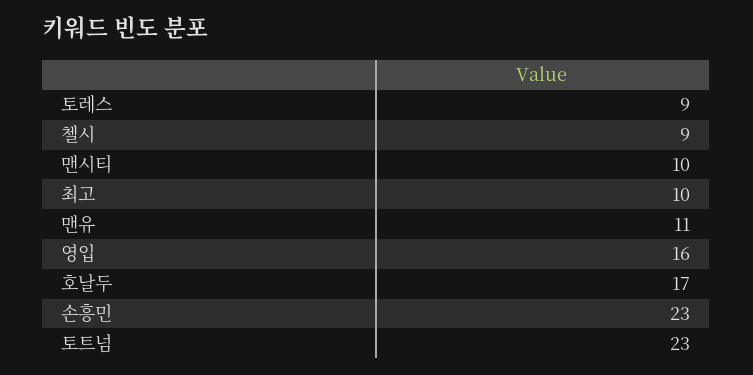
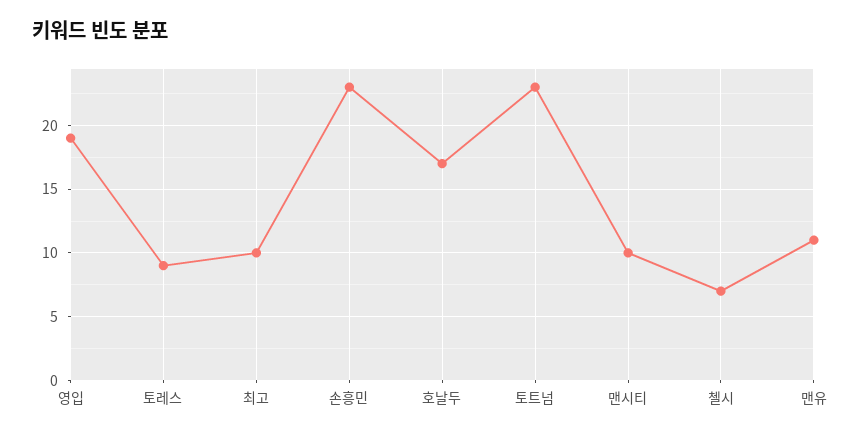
첼시: 9 -> 7
영입: 16 -> 19

